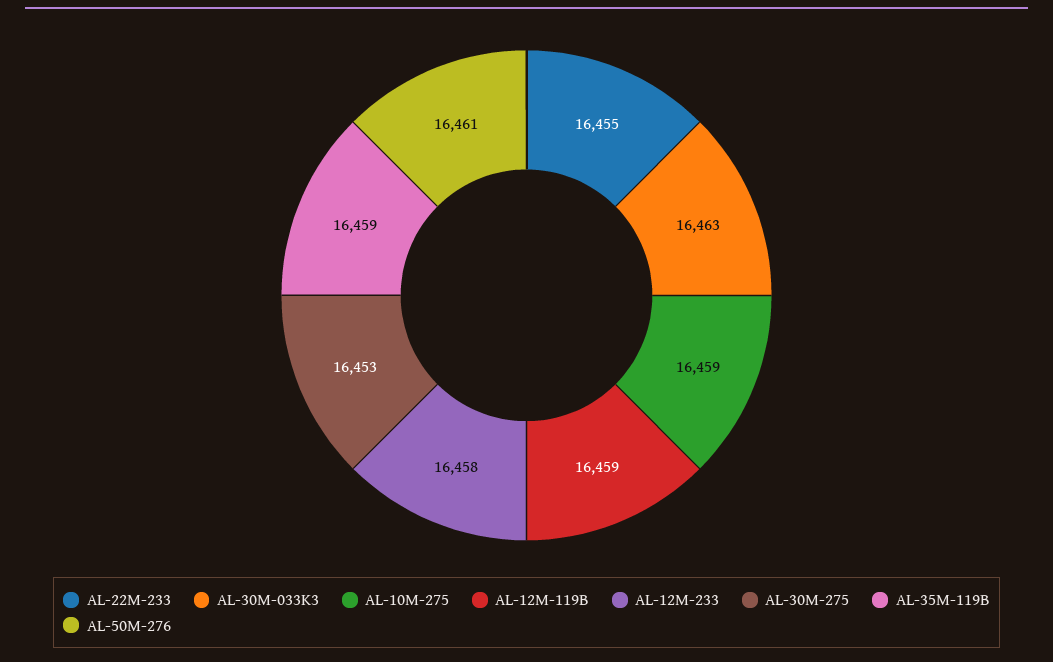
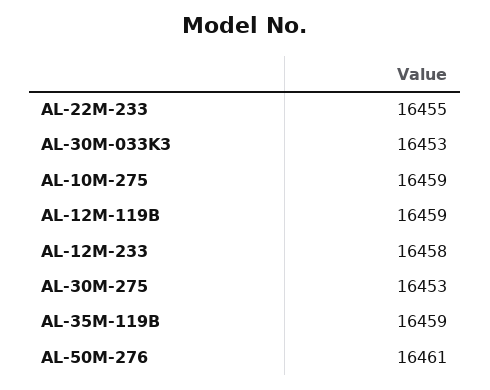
AL-30M-033K3: 16463 -> 16453

